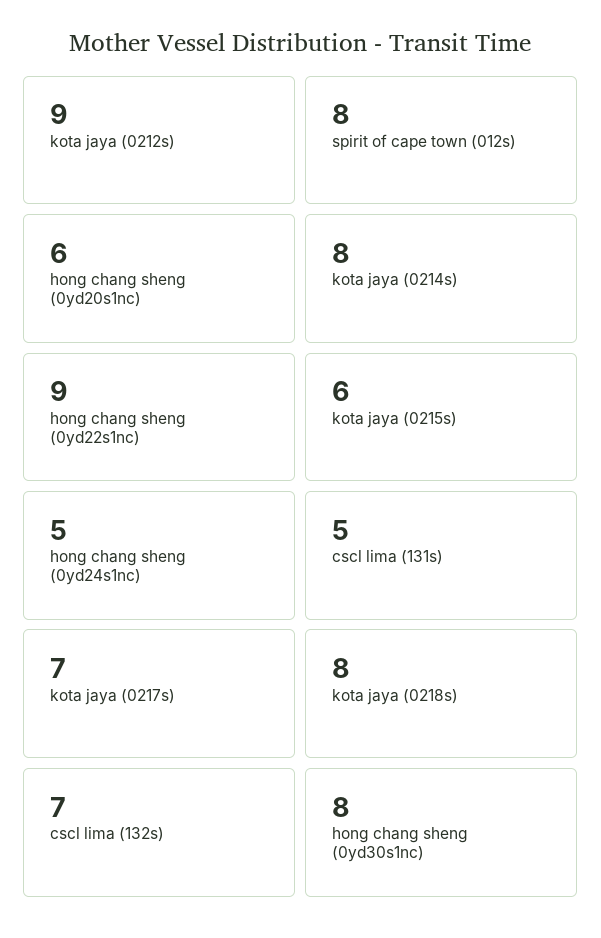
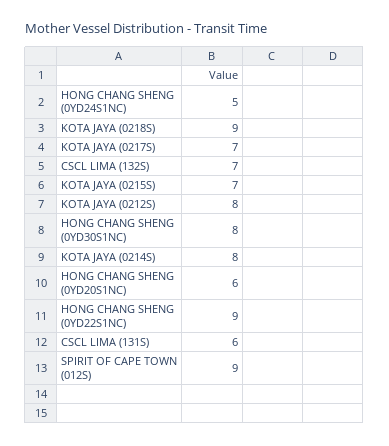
kota jaya (0212s): 9 -> 8
spirit of cape town (012s): 8 -> 9
kota jaya (0215s): 6 -> 7
cscl lima (131s): 5 -> 6
kota jaya (0218s): 8 -> 9

